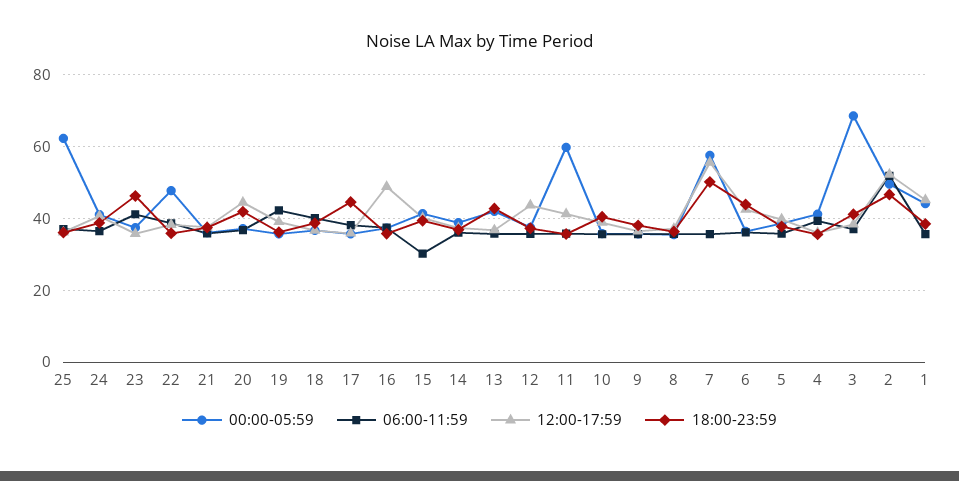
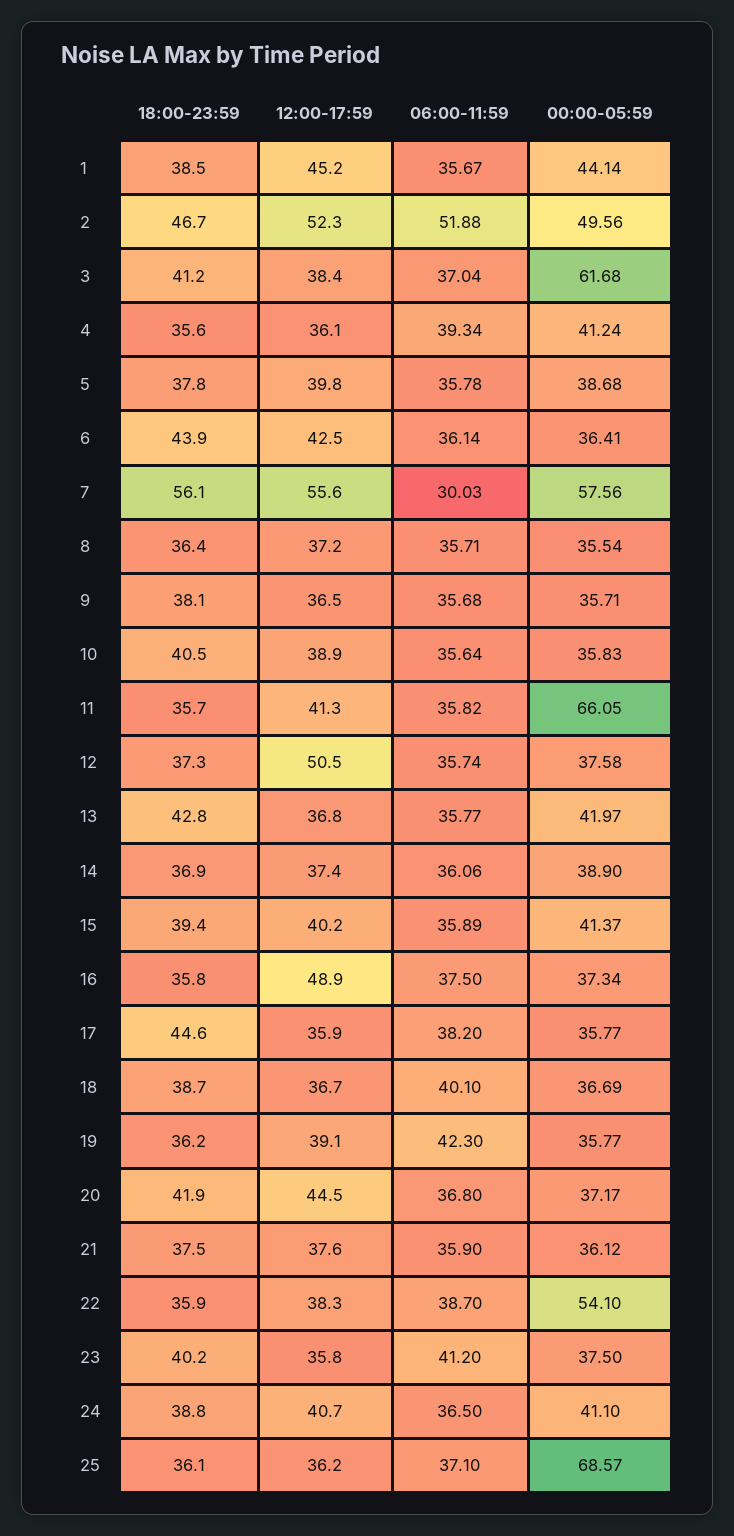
00:00-05:59, 25: 62 -> 68.57
18:00-23:59, 23: 46 -> 40.2
00:00-05:59, 22: 48 -> 54.1
06:00-11:59, 15: 30 -> 35.89
12:00-17:59, 12: 44 -> 50.5
00:00-05:59, 11: 60 -> 66.05
06:00-11:59, 7: 36 -> 30.03
18:00-23:59, 7: 50 -> 56.1
00:00-05:59, 3: 68 -> 61.68

